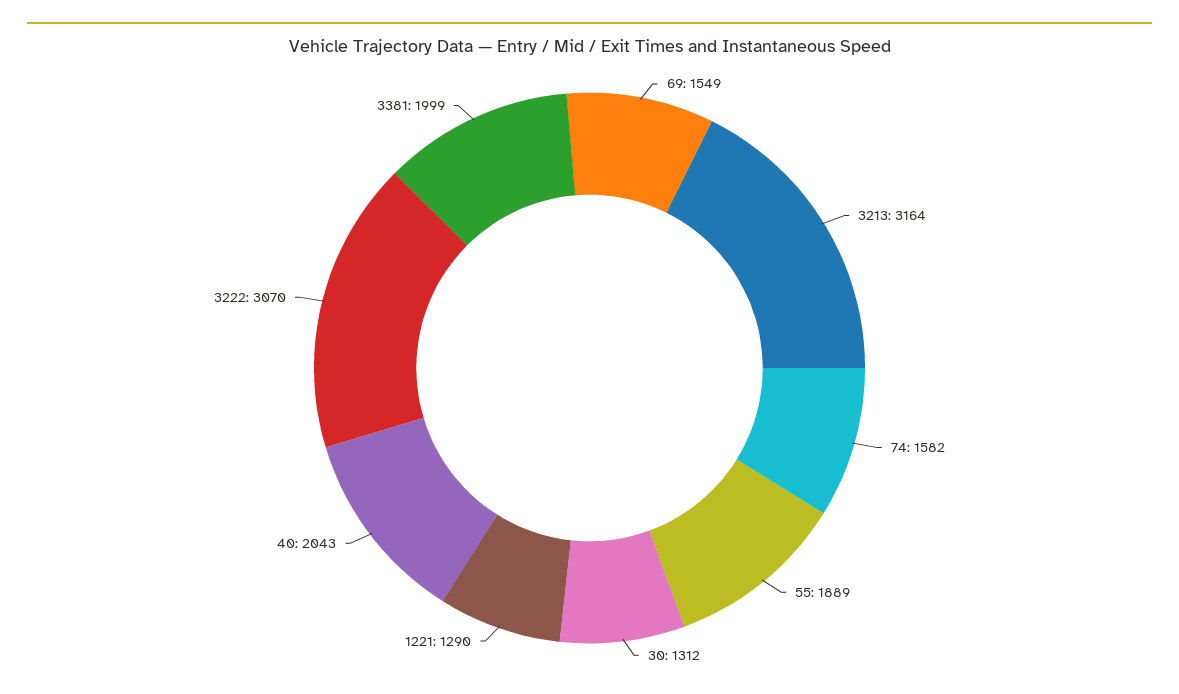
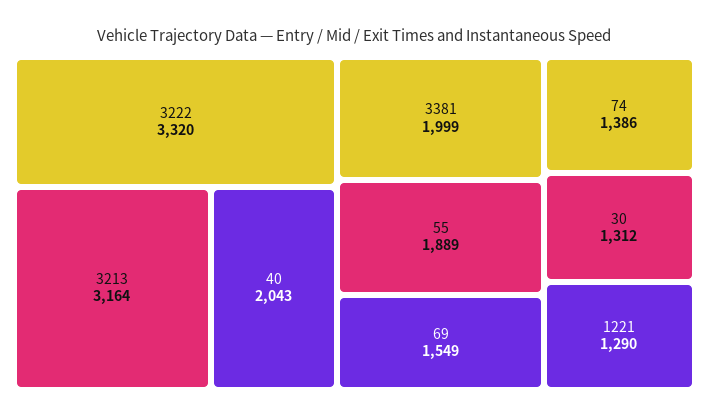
74: 1582 -> 1386
3222: 3070 -> 3320

